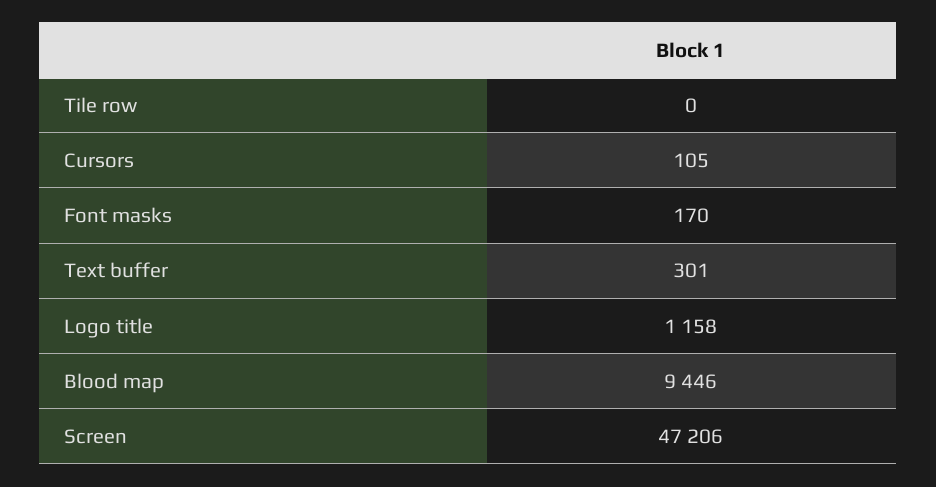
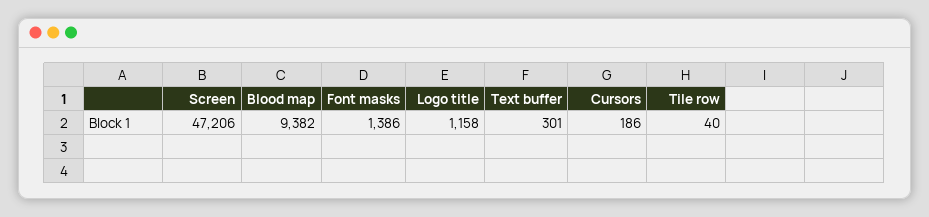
Tile row: 0 -> 40
Cursors: 105 -> 186
Font masks: 170 -> 1386
Blood map: 9446 -> 9382

